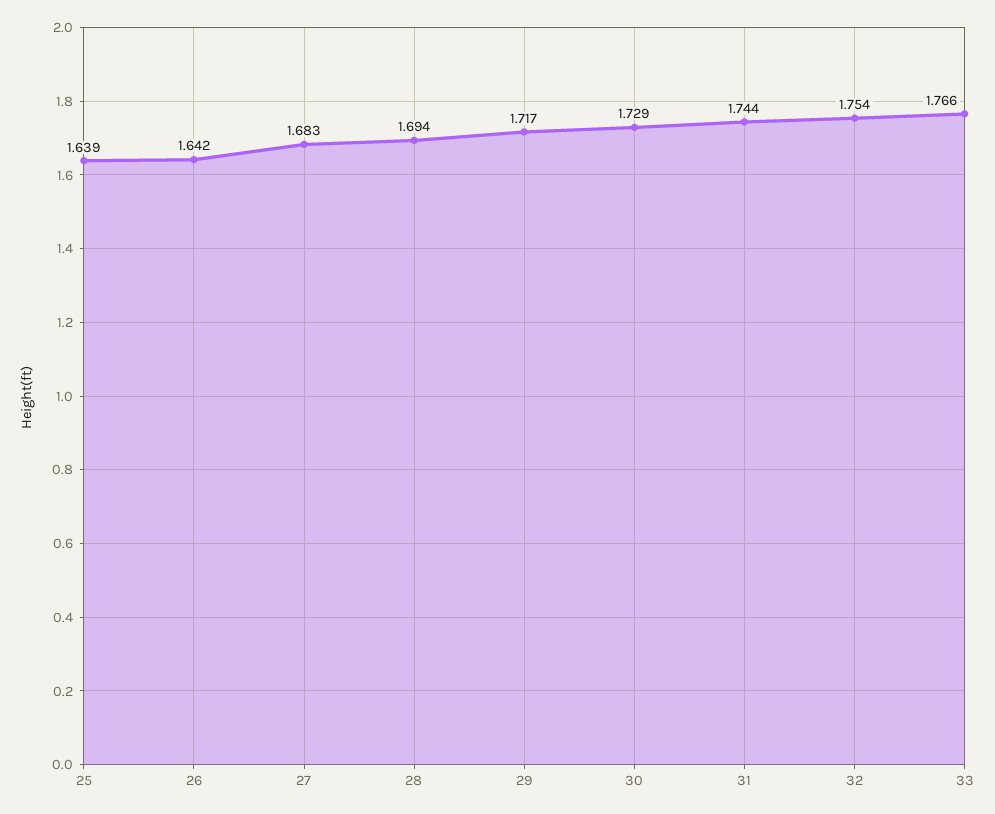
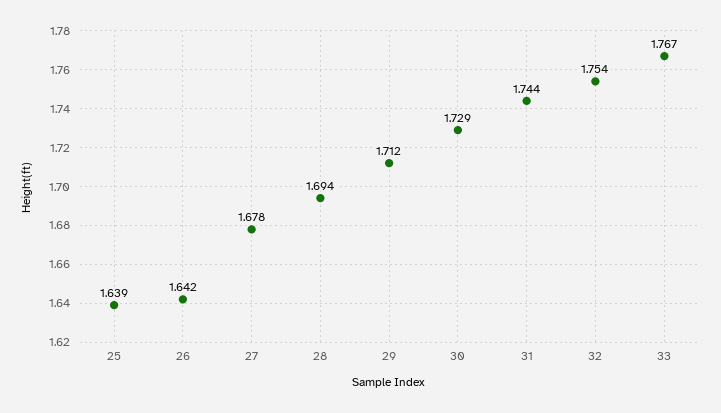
27: 1.683 -> 1.678
29: 1.717 -> 1.712
33: 1.766 -> 1.767

